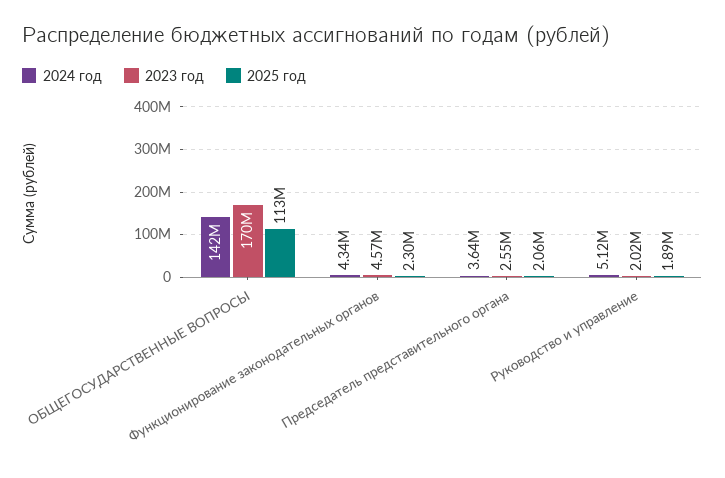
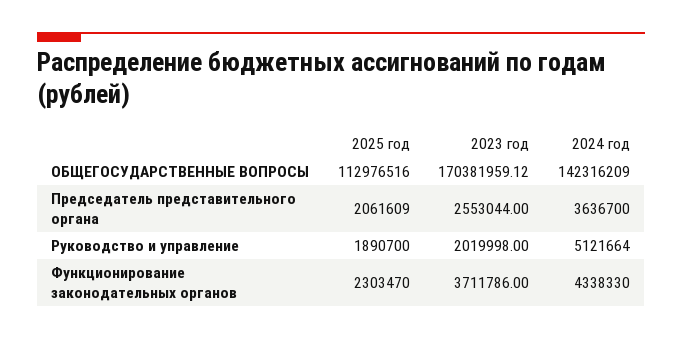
2023 год, Функционирование законодательных органов: 4570000 -> 3711786

